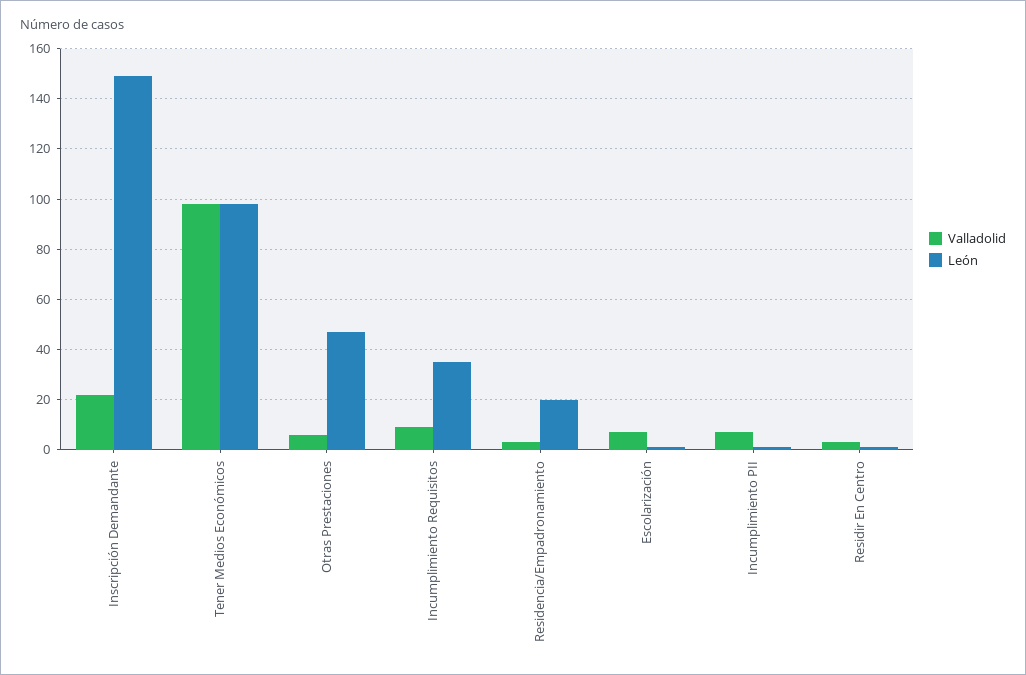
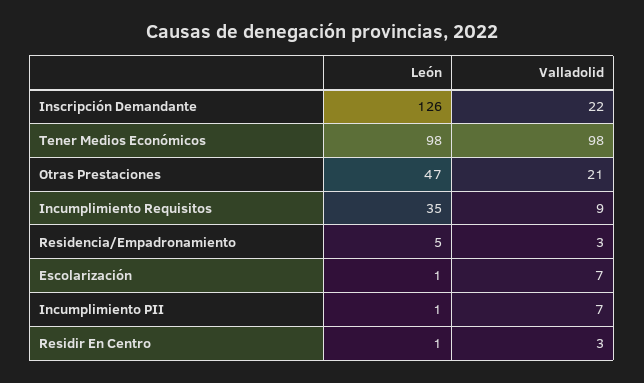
León, Inscripción Demandante: 150 -> 126
Valladolid, Otras Prestaciones: 5 -> 21
León, Residencia/Empadronamiento: 20 -> 5

